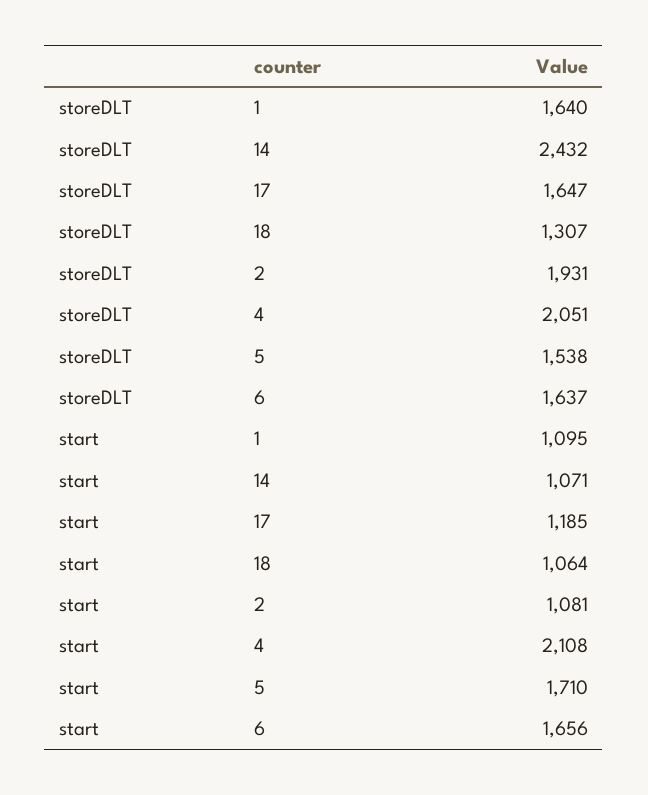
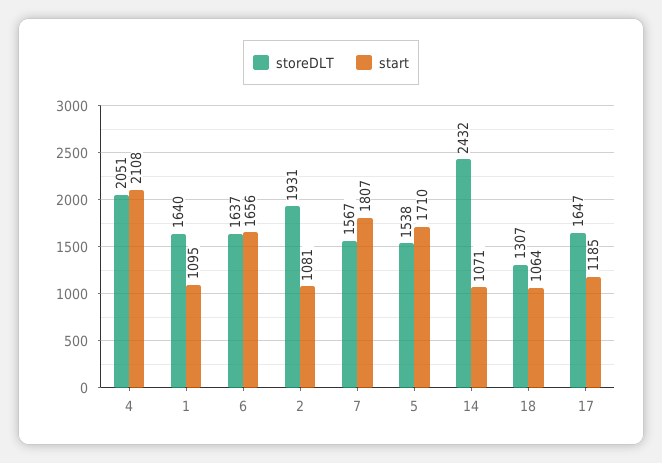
storeDLT, 7: none -> 1567
start, 7: none -> 1807

